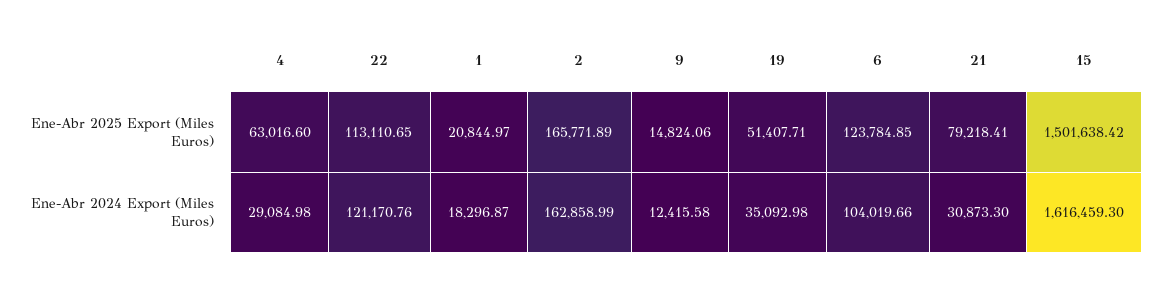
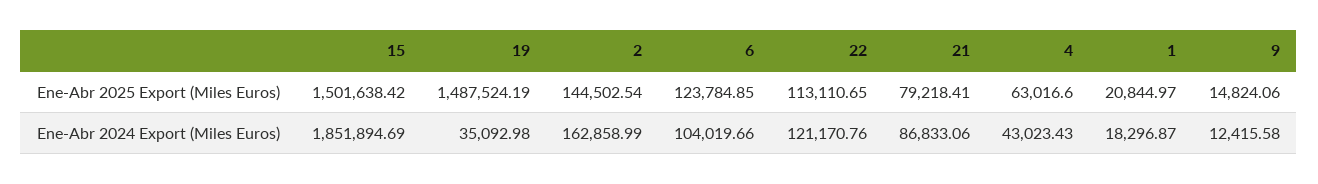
2, Ene-Abr 2025 Export (Miles Euros): 165771.89 -> 144502.54
19, Ene-Abr 2025 Export (Miles Euros): 51407.71 -> 1487524.19
4, Ene-Abr 2024 Export (Miles Euros): 29084.98 -> 43023.43
21, Ene-Abr 2024 Export (Miles Euros): 30873.3 -> 86833.06
15, Ene-Abr 2024 Export (Miles Euros): 1616459.3 -> 1851894.69

